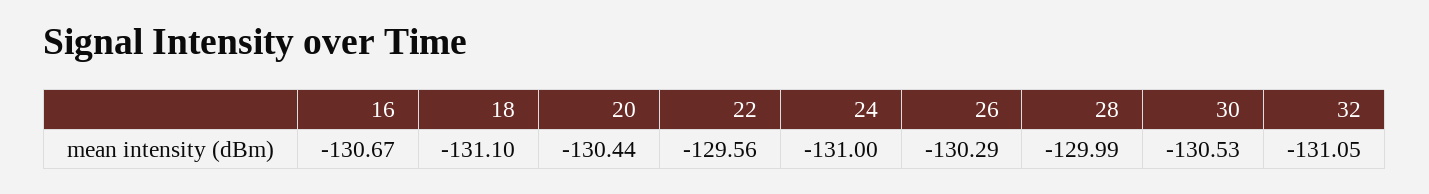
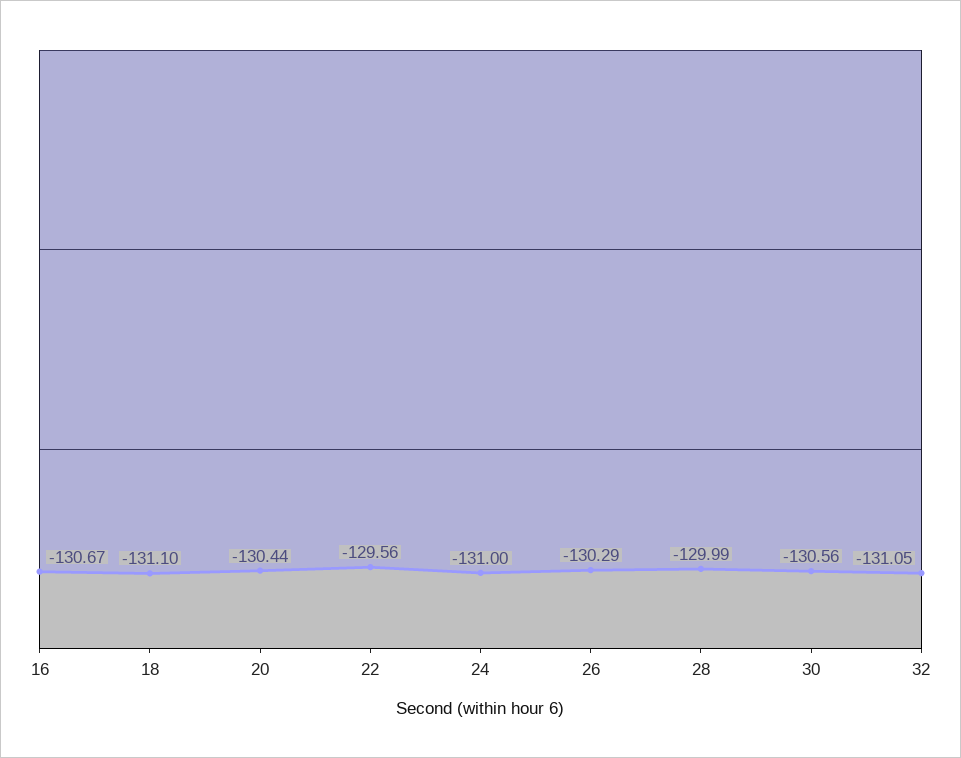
30: -130.53 -> -130.56

